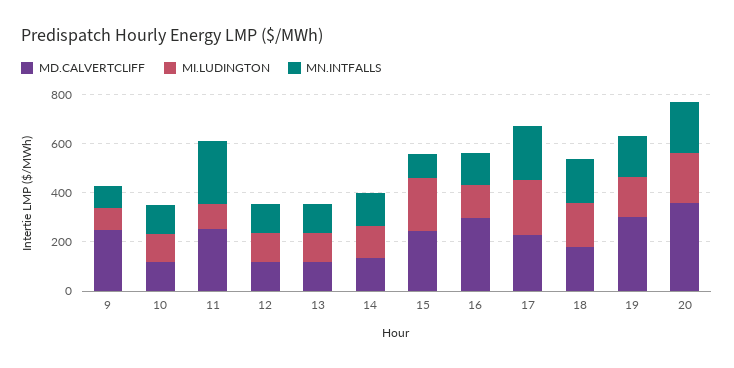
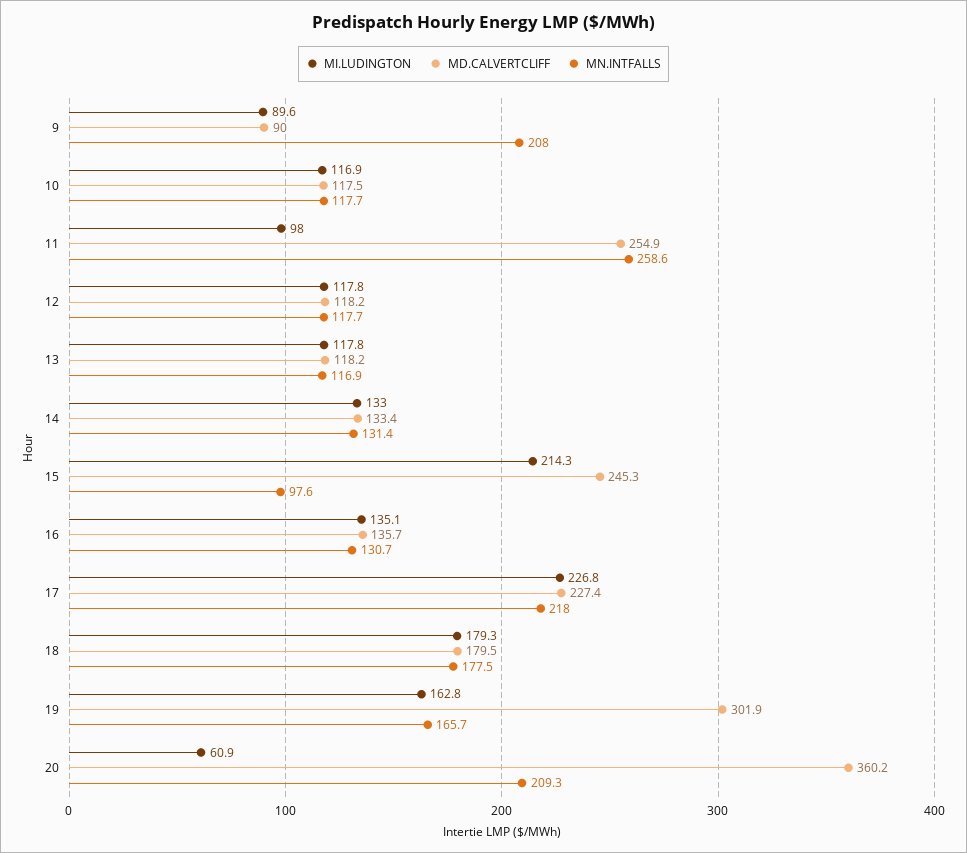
MD.CALVERTCLIFF, 9: 250 -> 90
MN.INTFALLS, 9: 100 -> 208
MD.CALVERTCLIFF, 16: 300 -> 135.7
MI.LUDINGTON, 20: 200 -> 60.9

